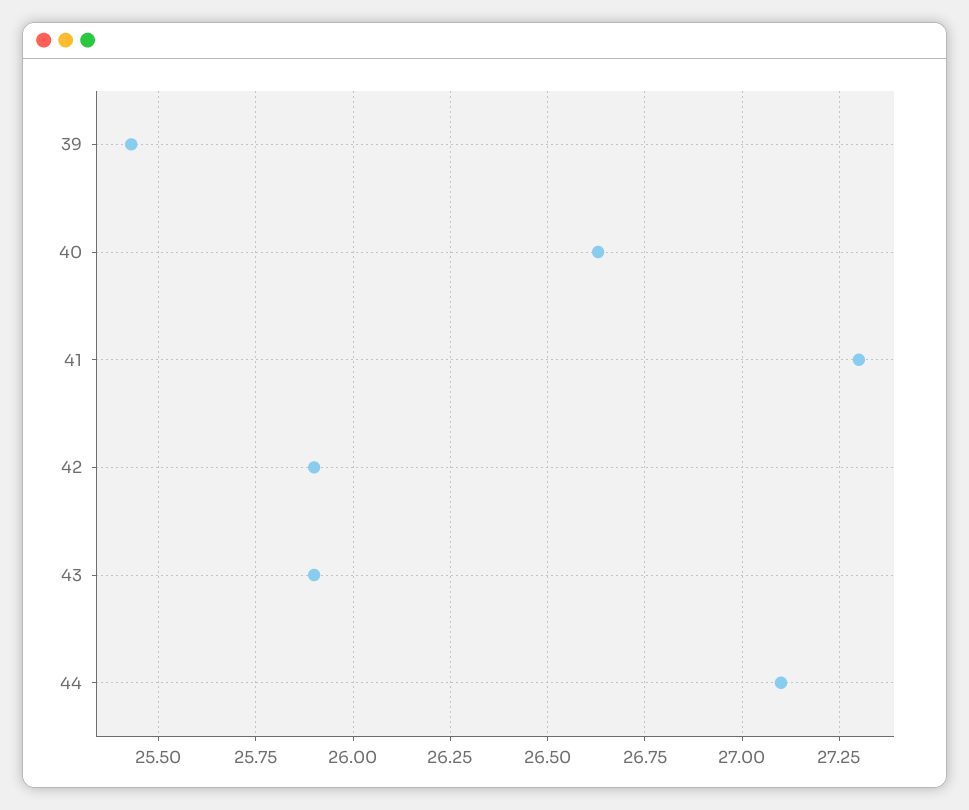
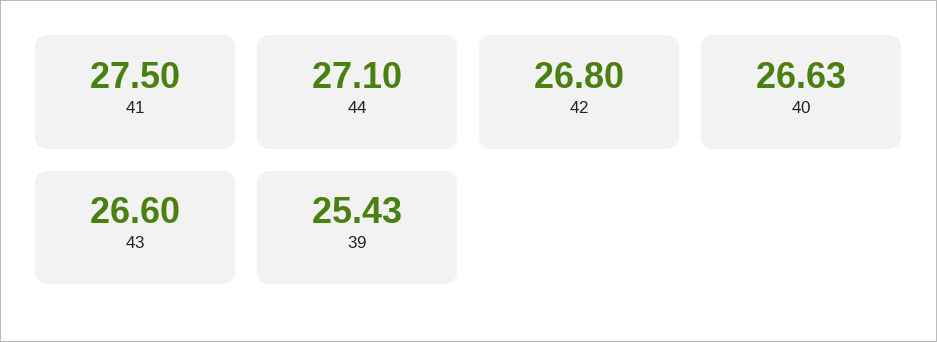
41: 27.3 -> 27.5
42: 25.9 -> 26.8
43: 25.9 -> 26.6

